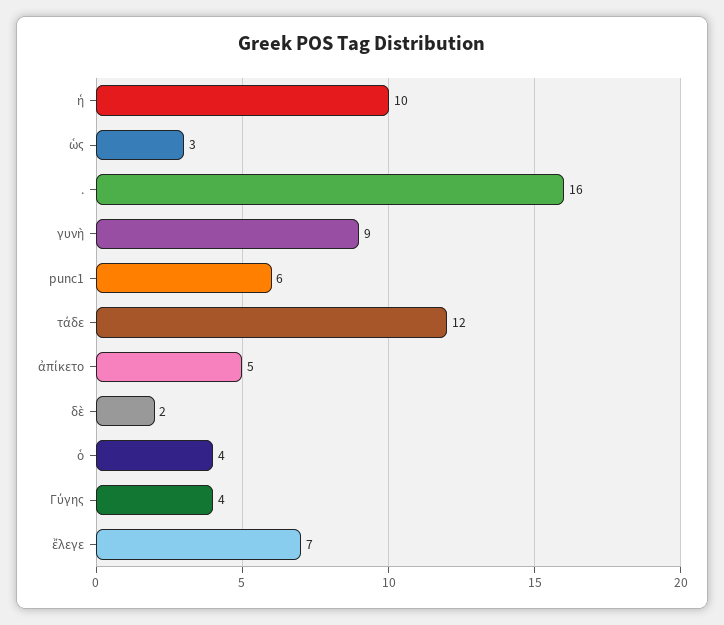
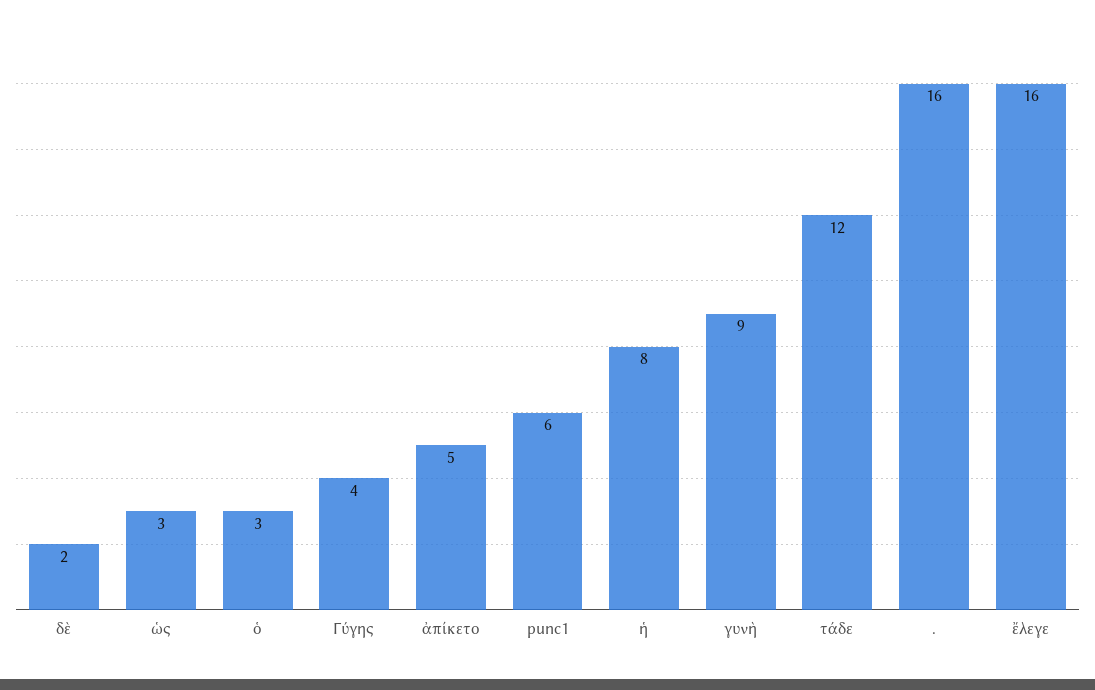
ἡ: 10 -> 8
ὁ: 4 -> 3
ἔλεγε: 7 -> 16

